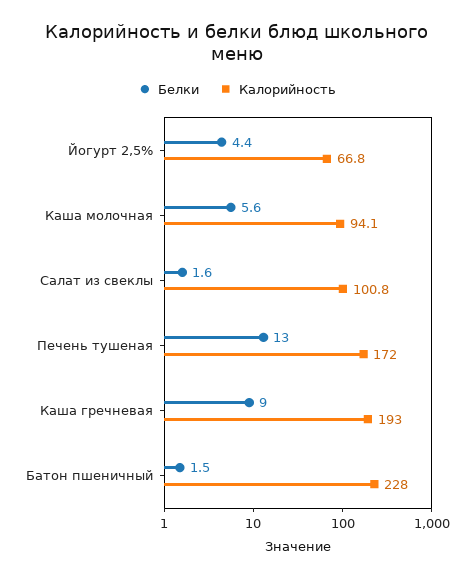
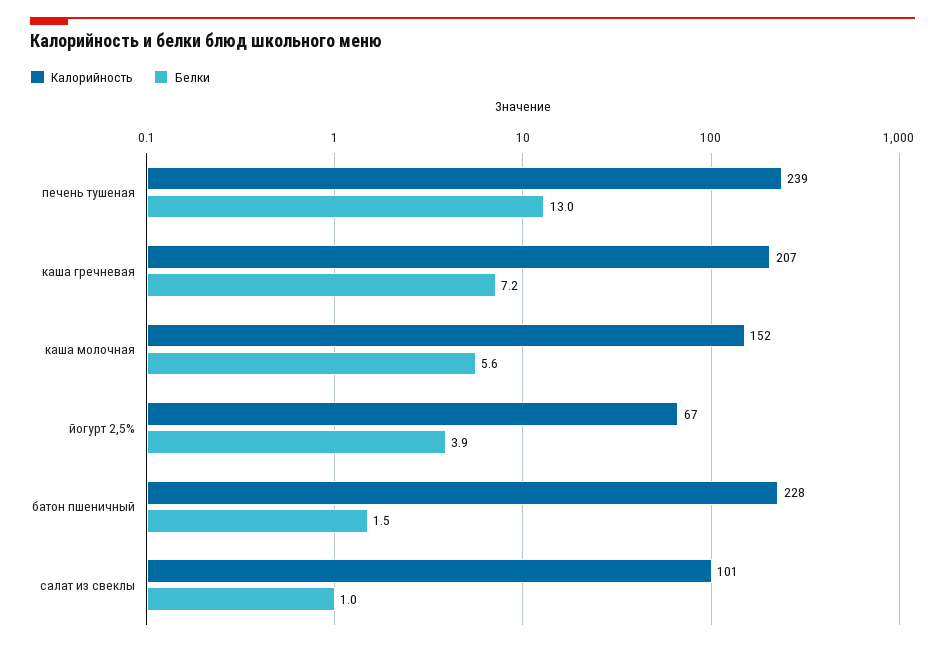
Белки, Йогурт 2,5%: 4.4 -> 3.9
Калорийность, Каша молочная: 94.1 -> 152
Белки, Салат из свеклы: 1.6 -> 1
Калорийность, Печень тушеная: 172 -> 239
Белки, Каша гречневая: 9 -> 7.2
Калорийность, Каша гречневая: 193 -> 207

